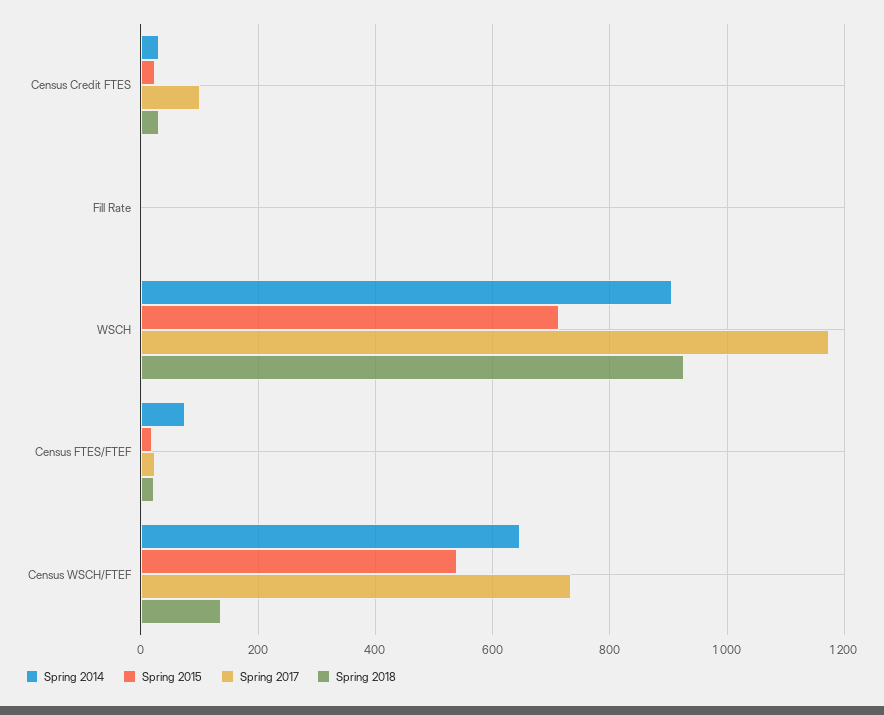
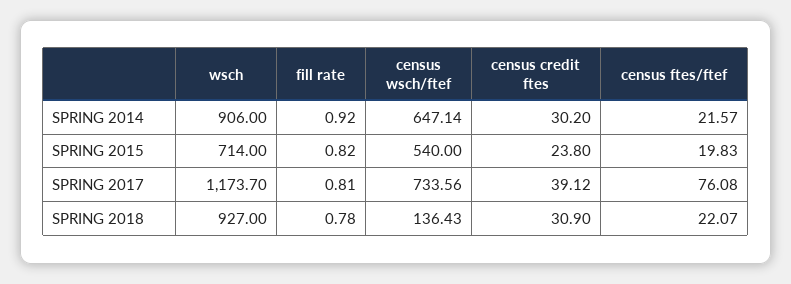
Spring 2017, Census Credit FTES: 100 -> 39.12
Spring 2014, Census FTES/FTEF: 80 -> 21.57
Spring 2017, Census FTES/FTEF: 20 -> 76.08

